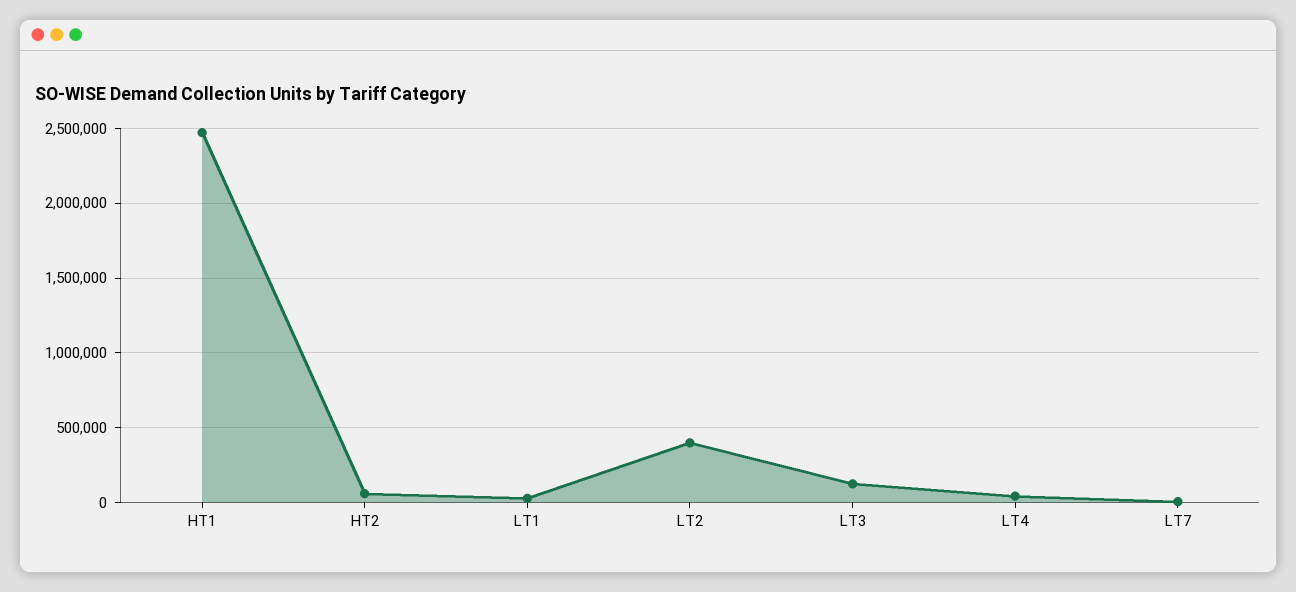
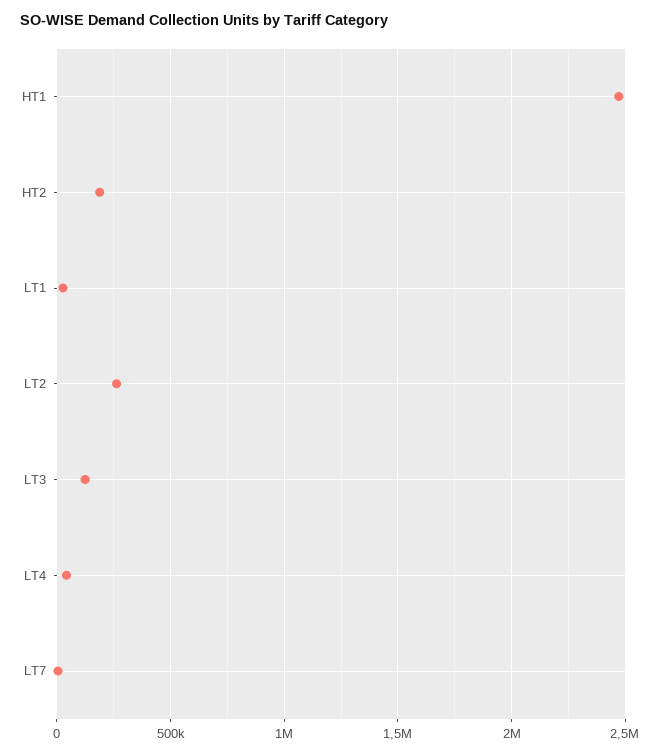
HT2: 50000 -> 200000
LT2: 400000 -> 250000

